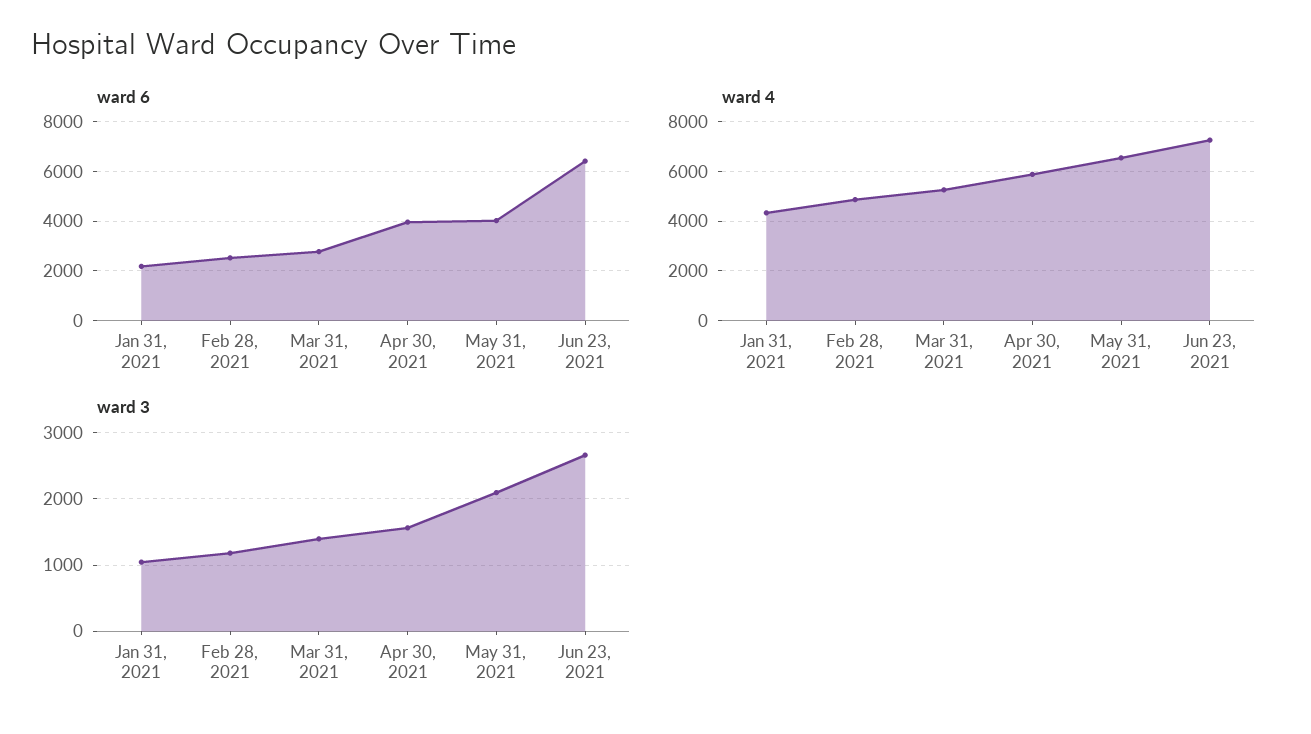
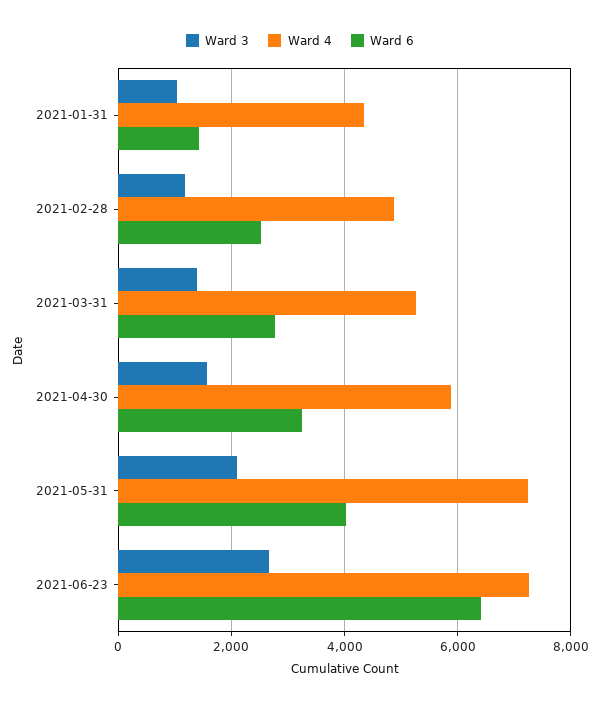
ward 6, Jan 31, 2021: 2250 -> 1400
ward 6, Apr 30, 2021: 4000 -> 3200
ward 4, May 31, 2021: 6500 -> 7200

